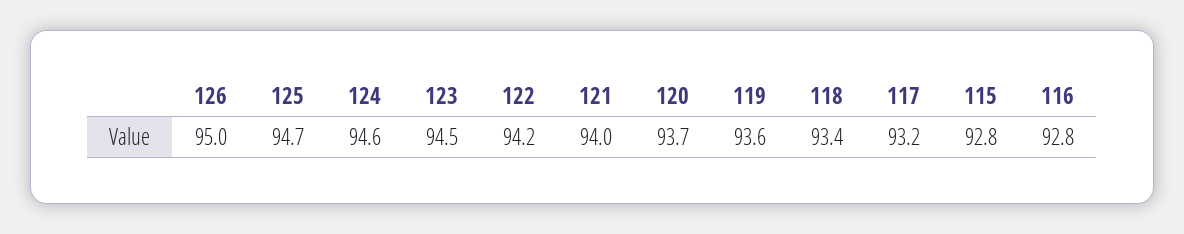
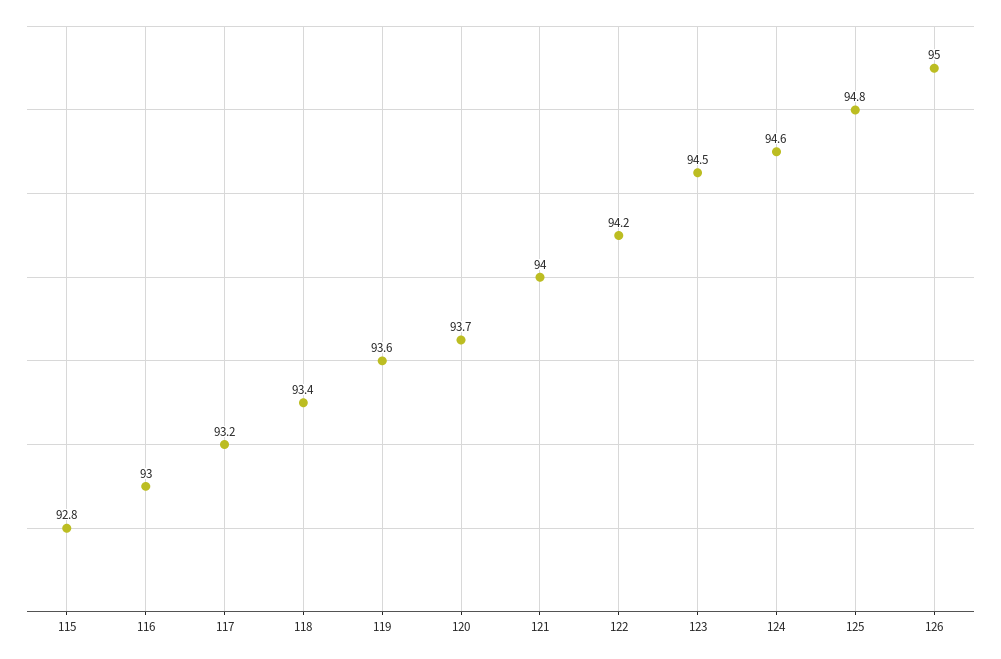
125: 94.7 -> 94.8
116: 92.8 -> 93

